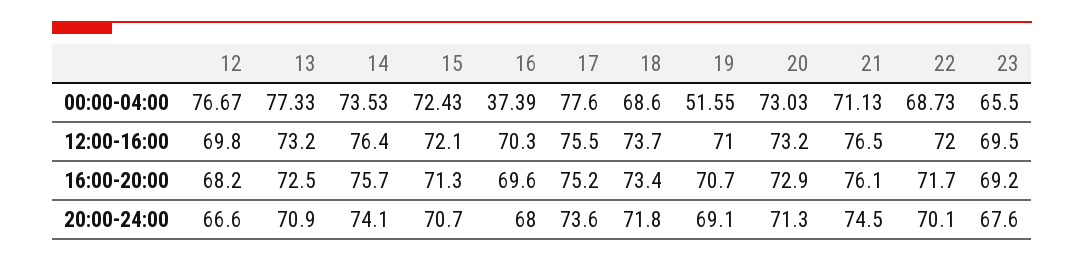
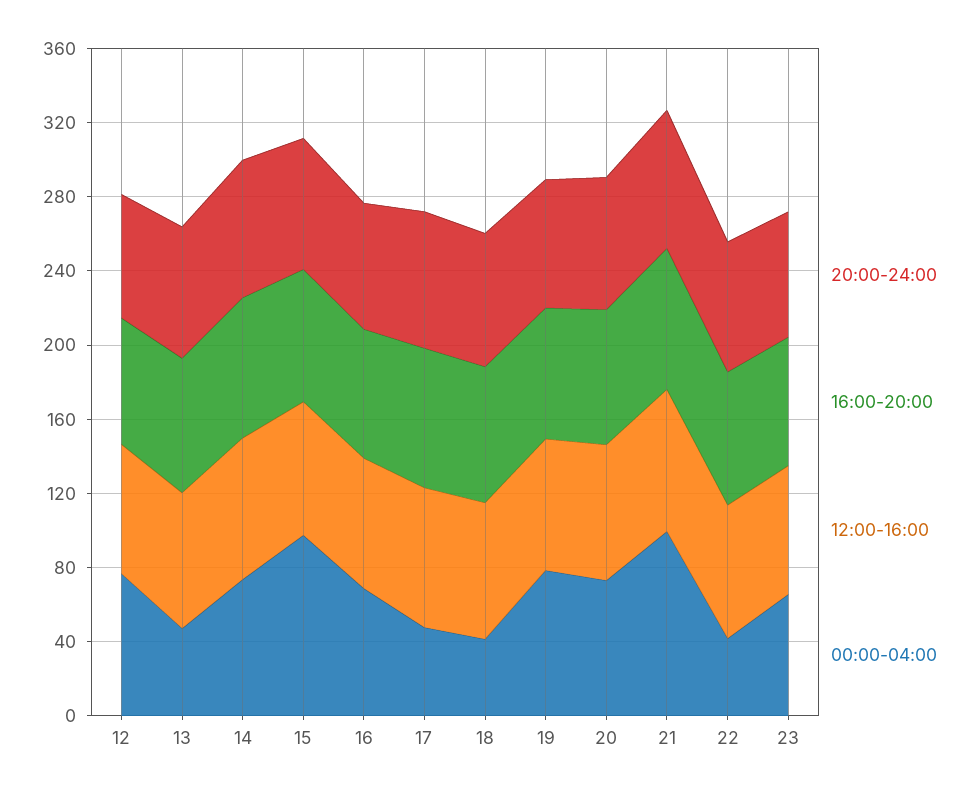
00:00-04:00, 13: 77.33 -> 50
00:00-04:00, 15: 72.43 -> 100
00:00-04:00, 16: 37.39 -> 70
00:00-04:00, 17: 77.6 -> 50
00:00-04:00, 18: 68.6 -> 40
00:00-04:00, 19: 51.55 -> 80
00:00-04:00, 21: 71.13 -> 100
00:00-04:00, 22: 68.73 -> 40

